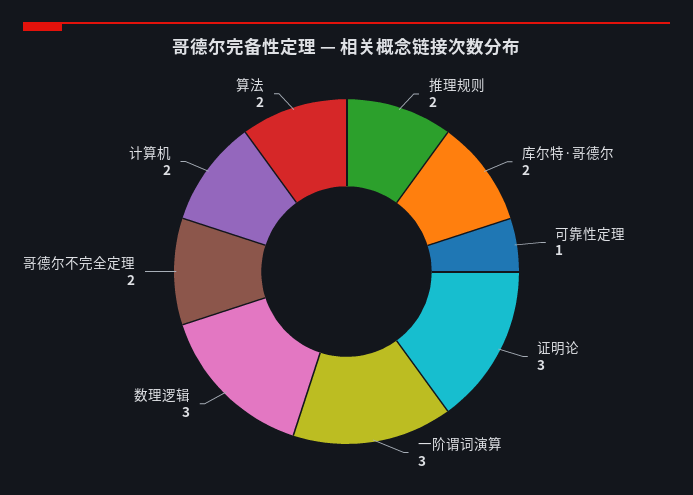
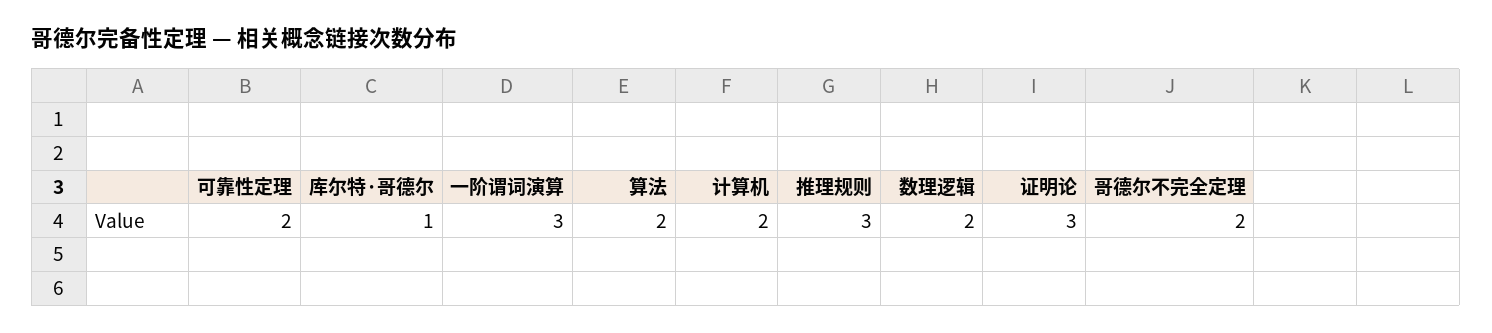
推理规则: 2 -> 3
库尔特·哥德尔: 2 -> 1
可靠性定理: 1 -> 2
数理逻辑: 3 -> 2

